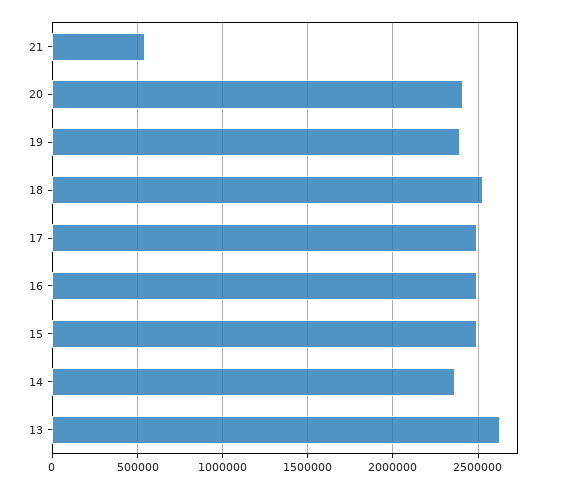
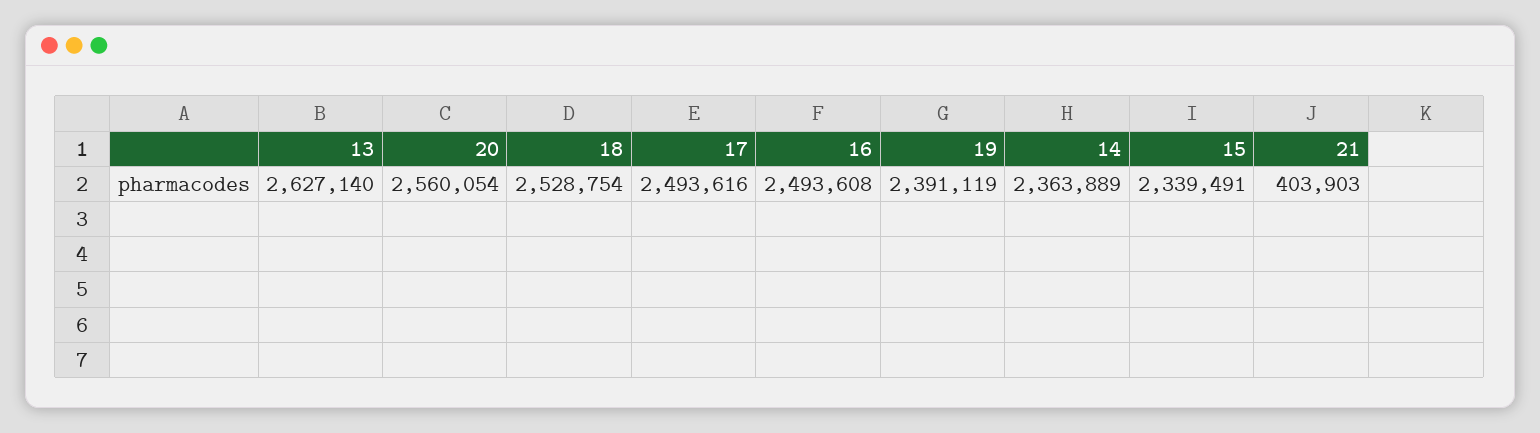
21: 550000 -> 403903
20: 2400000 -> 2560054
15: 2500000 -> 2339491

